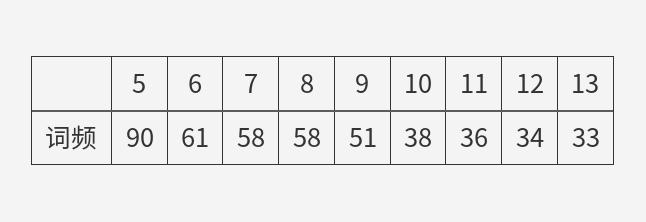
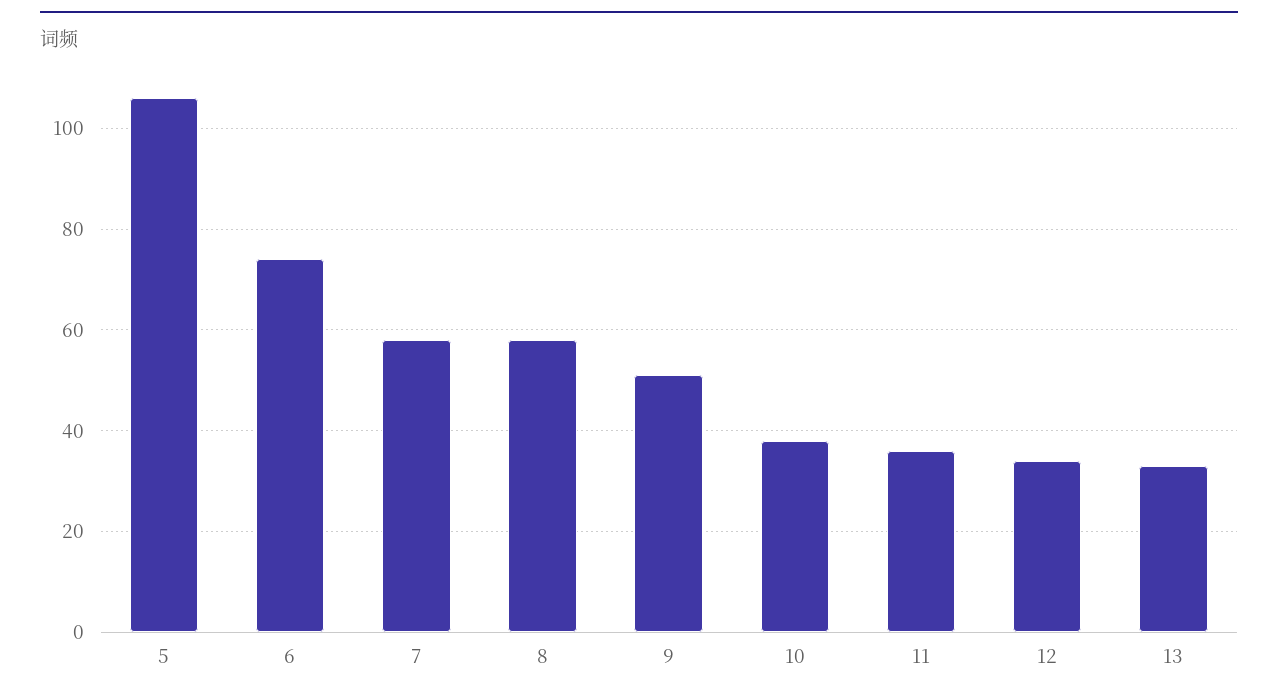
5: 90 -> 105
6: 61 -> 75

